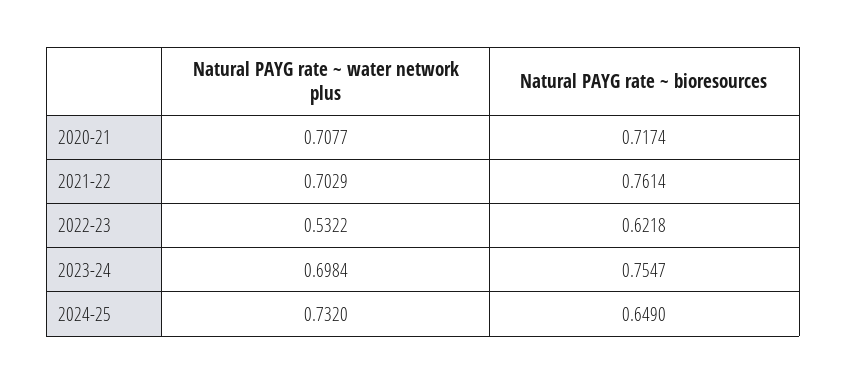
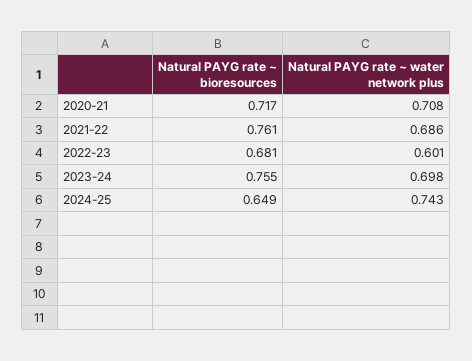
Natural PAYG rate ~ water network plus, 2021-22: 0.7029 -> 0.686
Natural PAYG rate ~ water network plus, 2022-23: 0.5322 -> 0.601
Natural PAYG rate ~ bioresources, 2022-23: 0.6218 -> 0.681
Natural PAYG rate ~ water network plus, 2024-25: 0.732 -> 0.743

